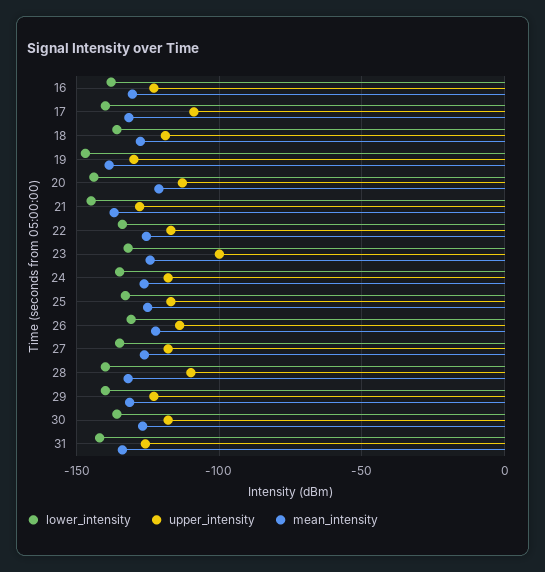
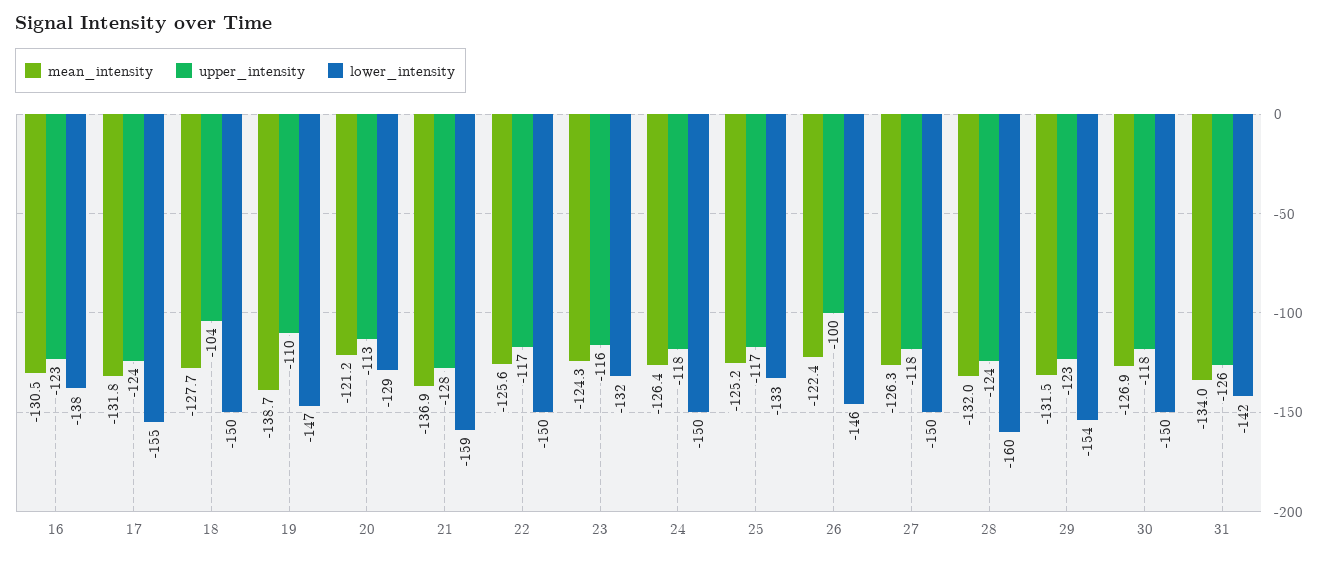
lower_intensity, 17: -140 -> -155
upper_intensity, 17: -110 -> -124
lower_intensity, 18: -135 -> -150
upper_intensity, 18: -120 -> -104
upper_intensity, 19: -130 -> -110
lower_intensity, 20: -145 -> -129
lower_intensity, 21: -145 -> -159
lower_intensity, 22: -135 -> -150
upper_intensity, 23: -100 -> -116
lower_intensity, 24: -135 -> -150
lower_intensity, 26: -130 -> -146
upper_intensity, 26: -115 -> -100
lower_intensity, 27: -135 -> -150
lower_intensity, 28: -140 -> -160
upper_intensity, 28: -110 -> -124
lower_intensity, 29: -140 -> -154
lower_intensity, 30: -135 -> -150

